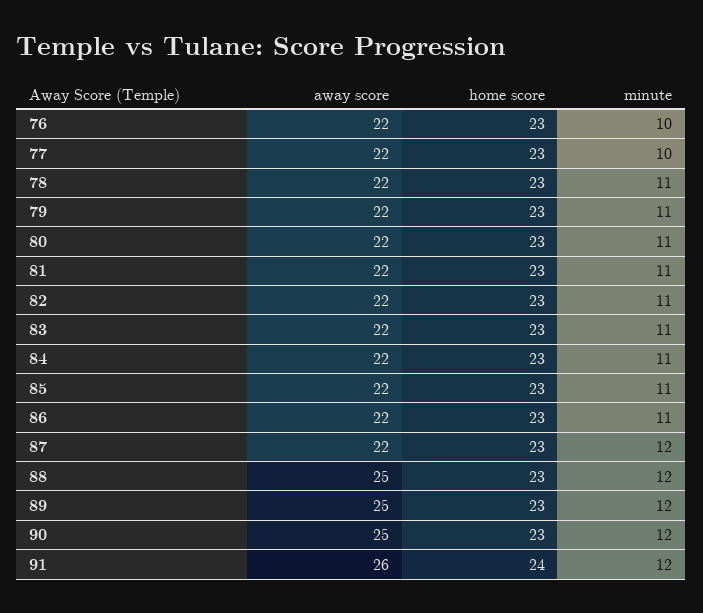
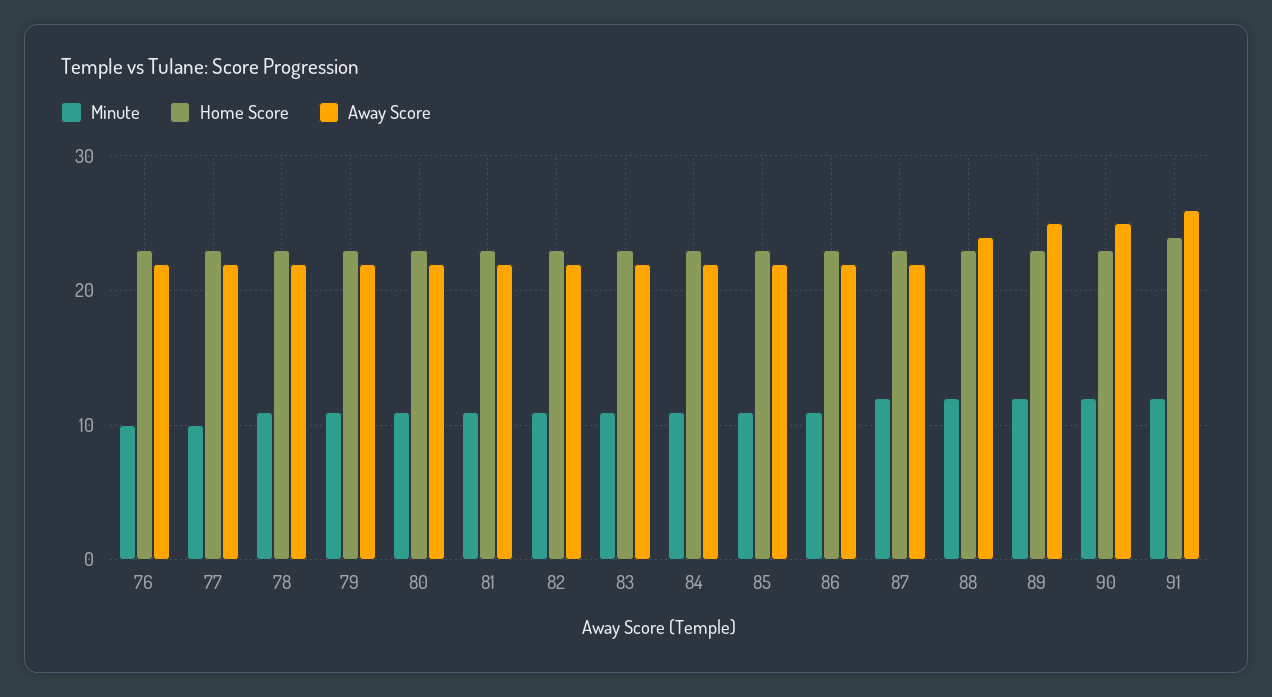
away score, 88: 25 -> 24

